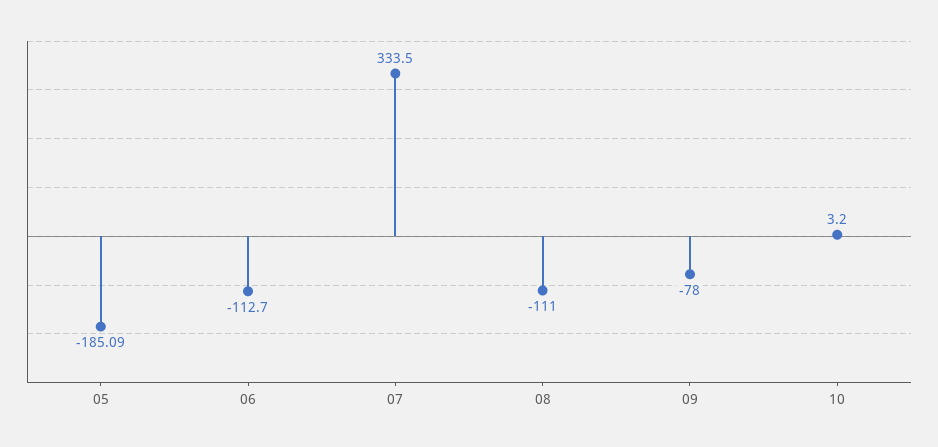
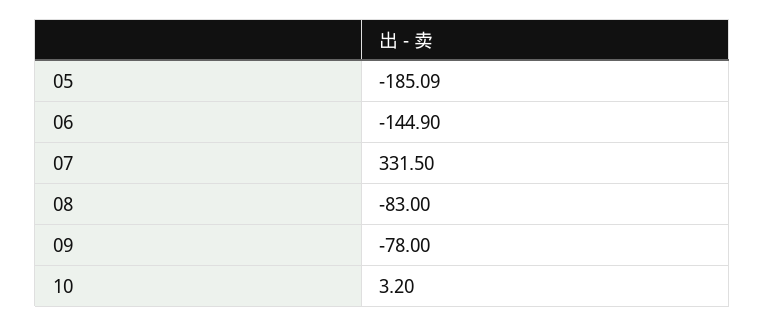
06: -112.7 -> -144.9
07: 333.5 -> 331.5
08: -111 -> -83

